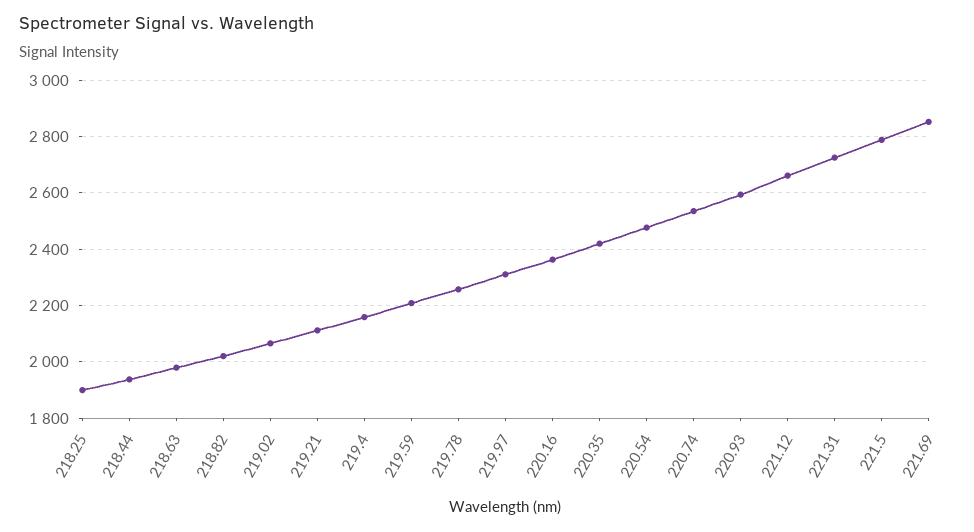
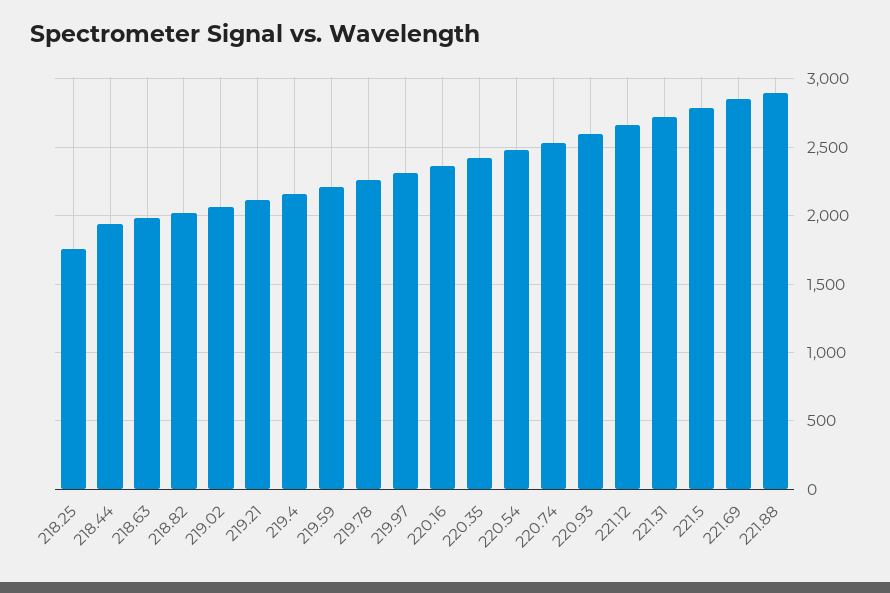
218.25: 1900 -> 1750
221.88: none -> 2900

